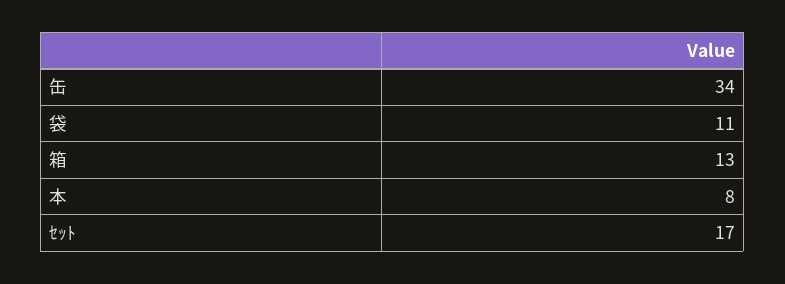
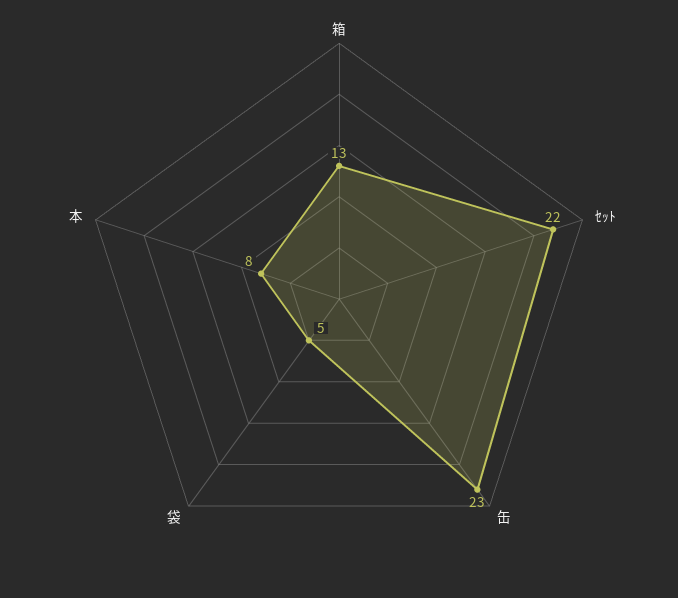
缶: 34 -> 23
袋: 11 -> 5
ｾｯﾄ: 17 -> 22

